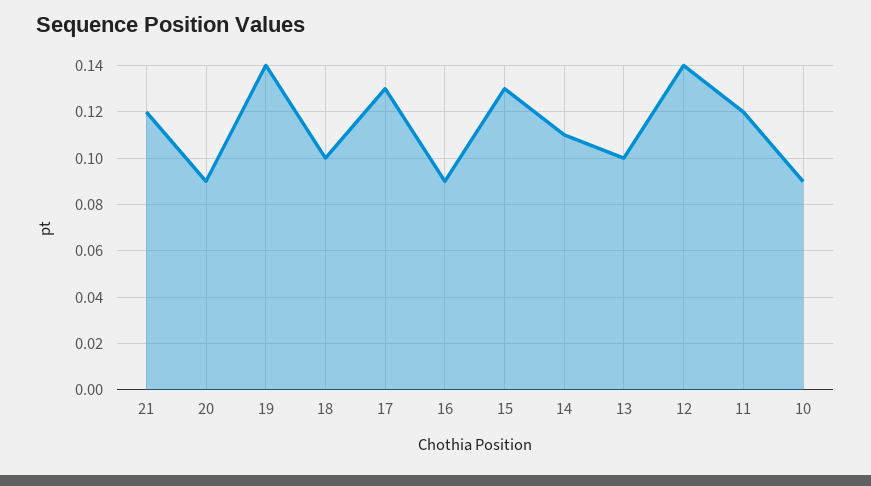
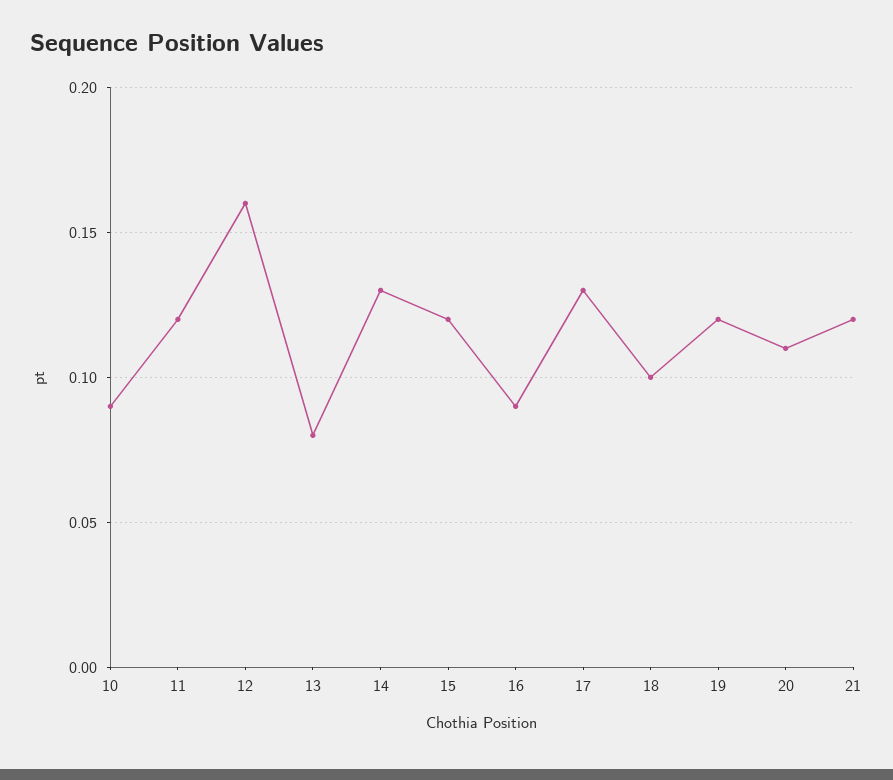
20: 0.09 -> 0.11
19: 0.14 -> 0.12
15: 0.13 -> 0.12
14: 0.11 -> 0.13
13: 0.1 -> 0.08
12: 0.14 -> 0.16

